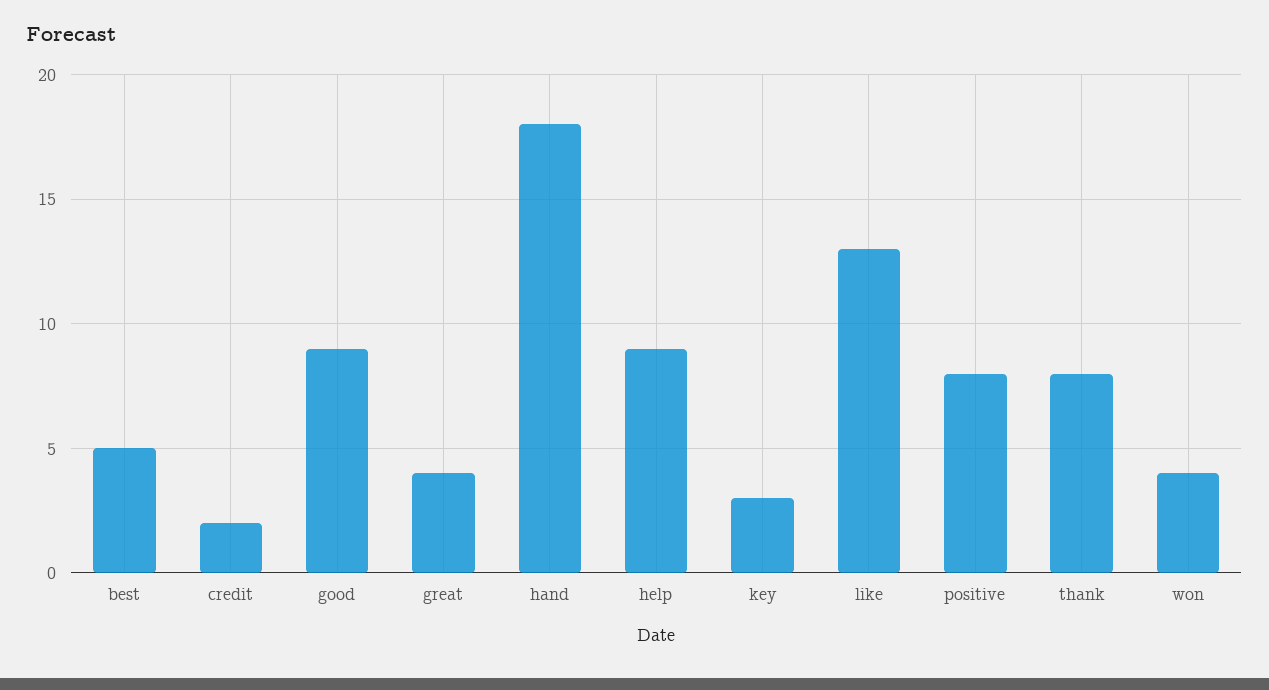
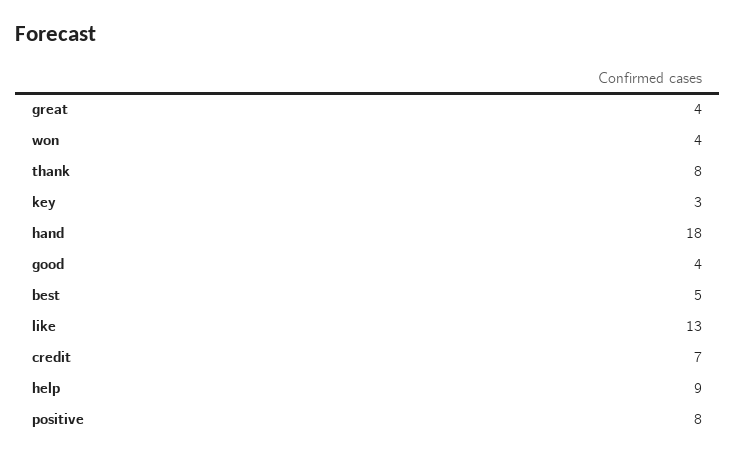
credit: 2 -> 7
good: 9 -> 4

